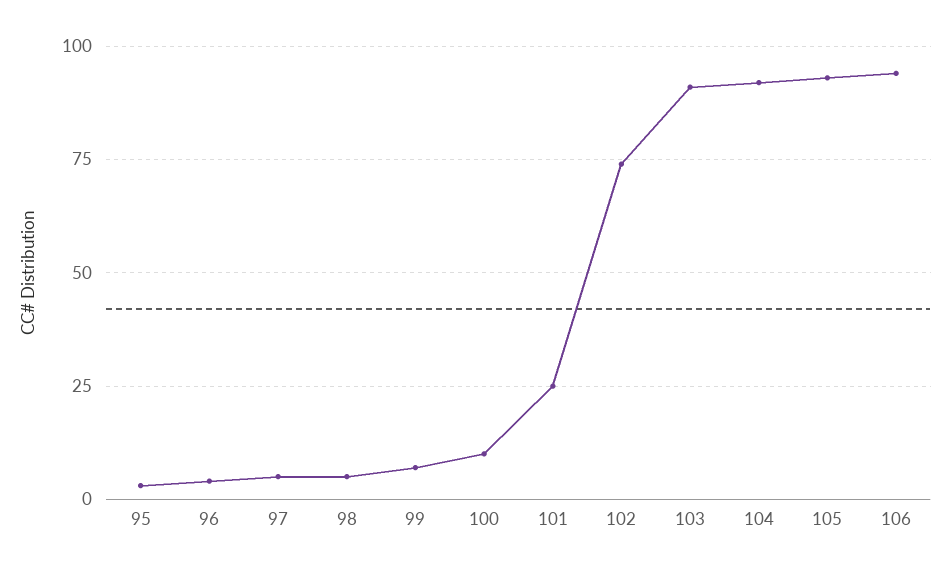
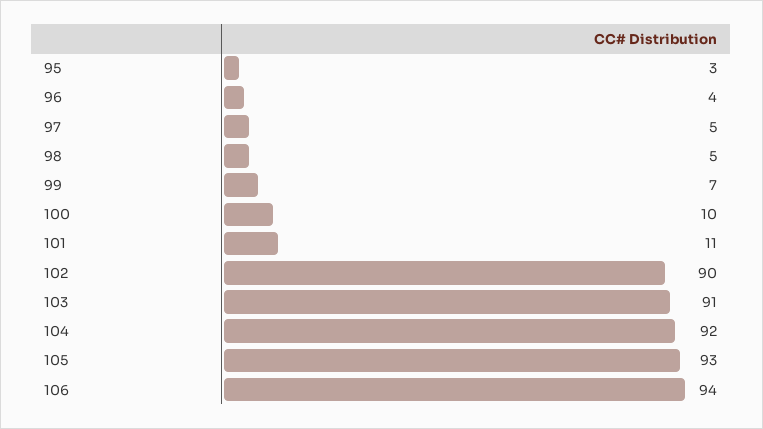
101: 25 -> 11
102: 75 -> 90

